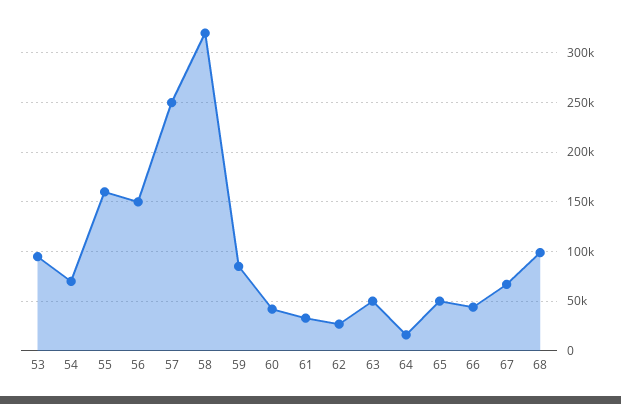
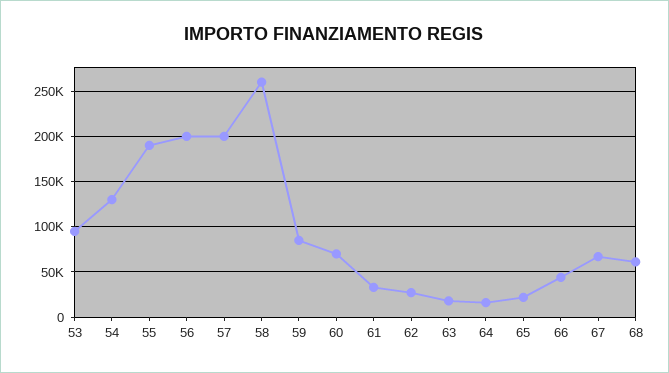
54: 70000 -> 130000
55: 160000 -> 190000
56: 150000 -> 200000
57: 250000 -> 200000
58: 320000 -> 260000
60: 40000 -> 70000
63: 50000 -> 20000
65: 50000 -> 20000
68: 100000 -> 60000

